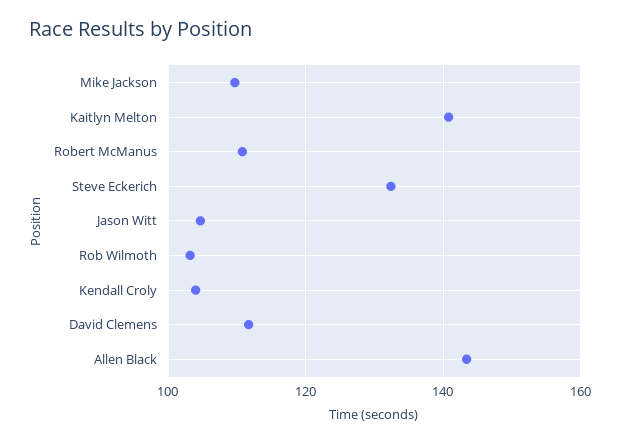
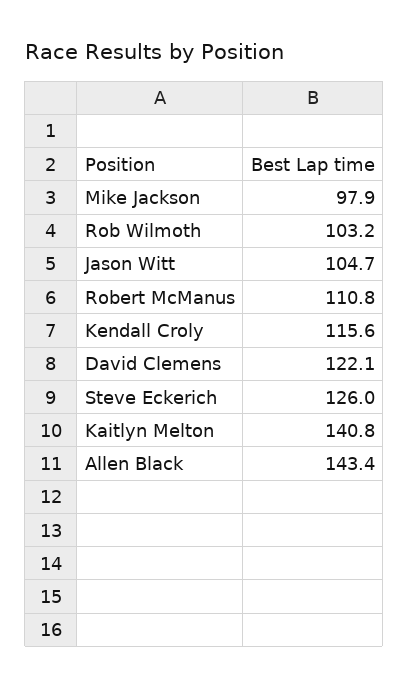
Mike Jackson: 110 -> 97.9
Steve Eckerich: 132 -> 126
Kendall Croly: 104 -> 115.6
David Clemens: 112 -> 122.1

